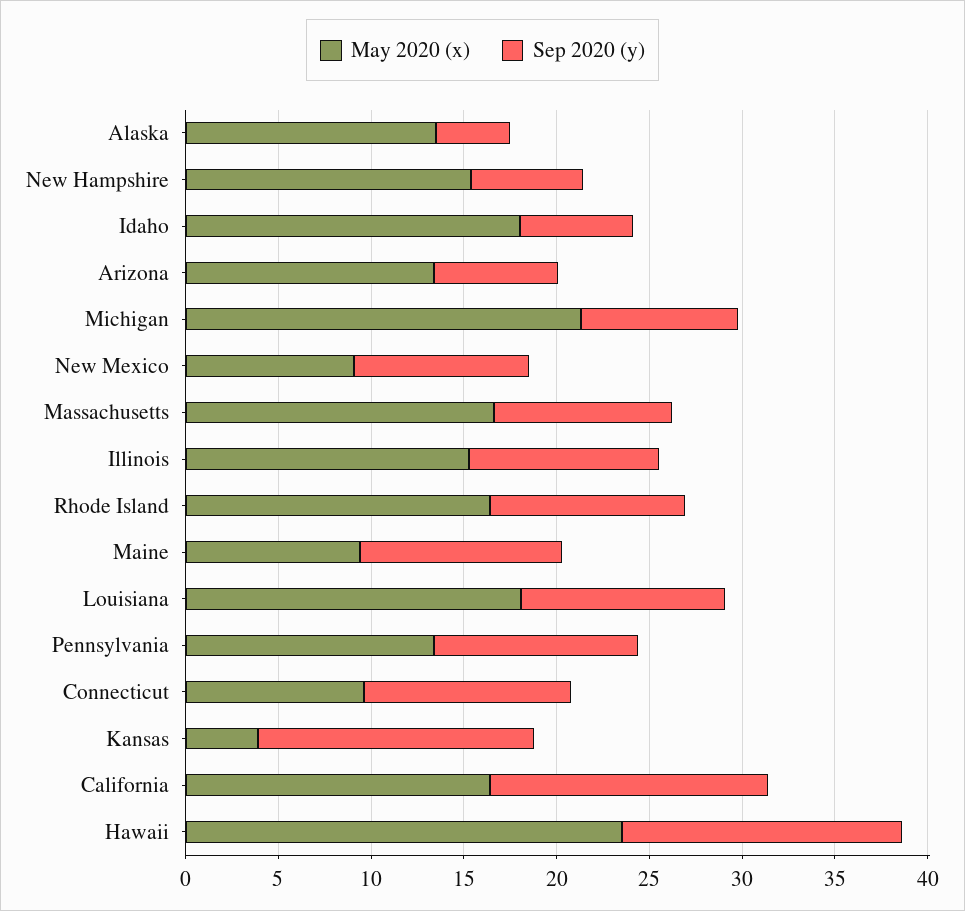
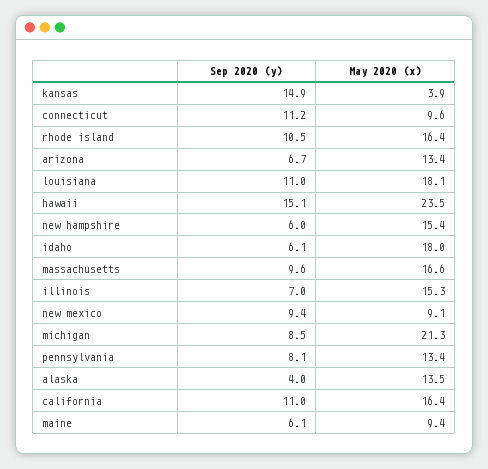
Sep 2020 (y), Illinois: 10 -> 7
Sep 2020 (y), Maine: 11 -> 6.1
Sep 2020 (y), Pennsylvania: 11 -> 8.1
Sep 2020 (y), California: 15 -> 11

